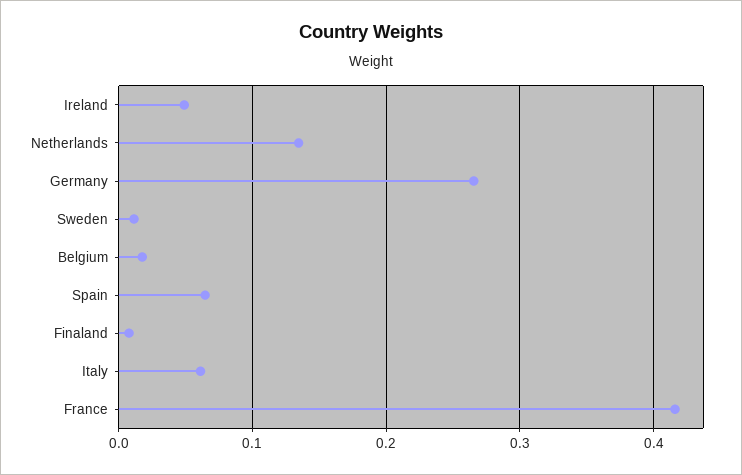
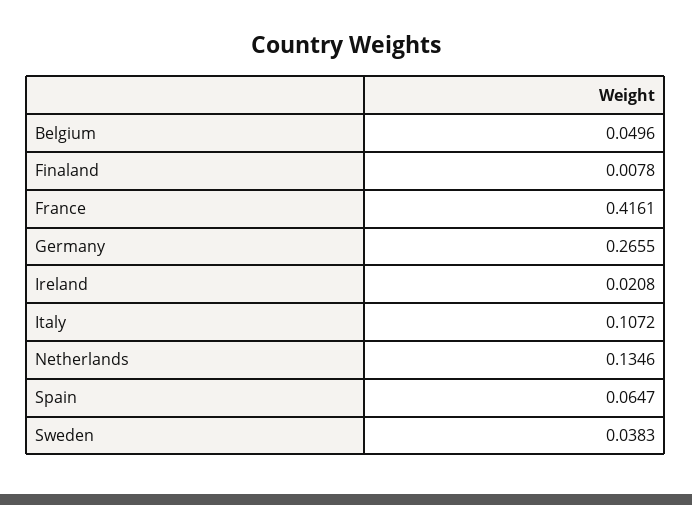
Ireland: 0.05 -> 0.0208
Sweden: 0.01 -> 0.0383
Belgium: 0.02 -> 0.0496
Italy: 0.06 -> 0.1072

